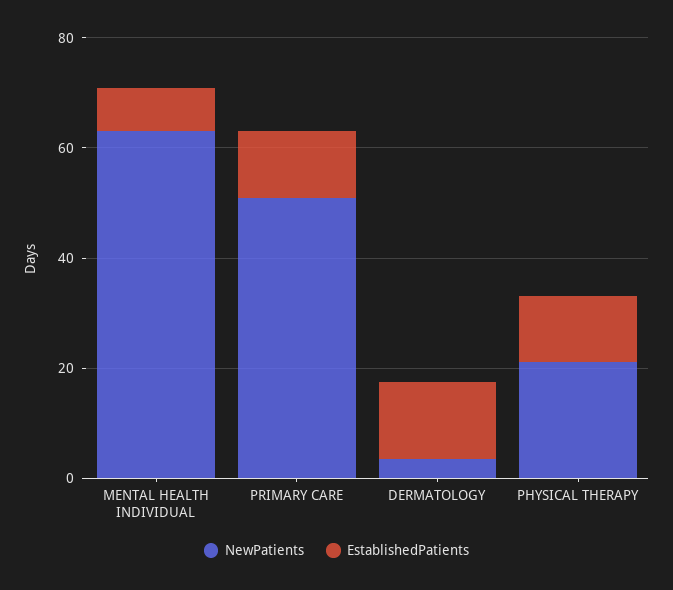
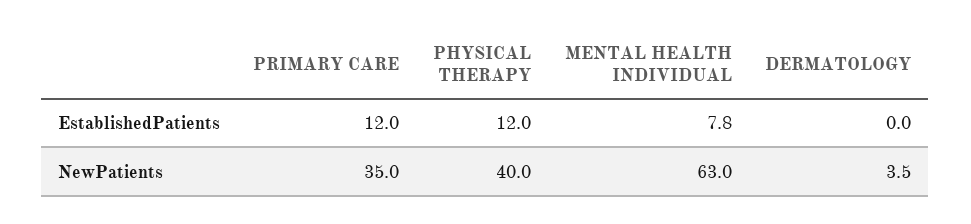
NewPatients, PRIMARY CARE: 50 -> 35
EstablishedPatients, DERMATOLOGY: 15 -> 0
NewPatients, PHYSICAL THERAPY: 20 -> 40

